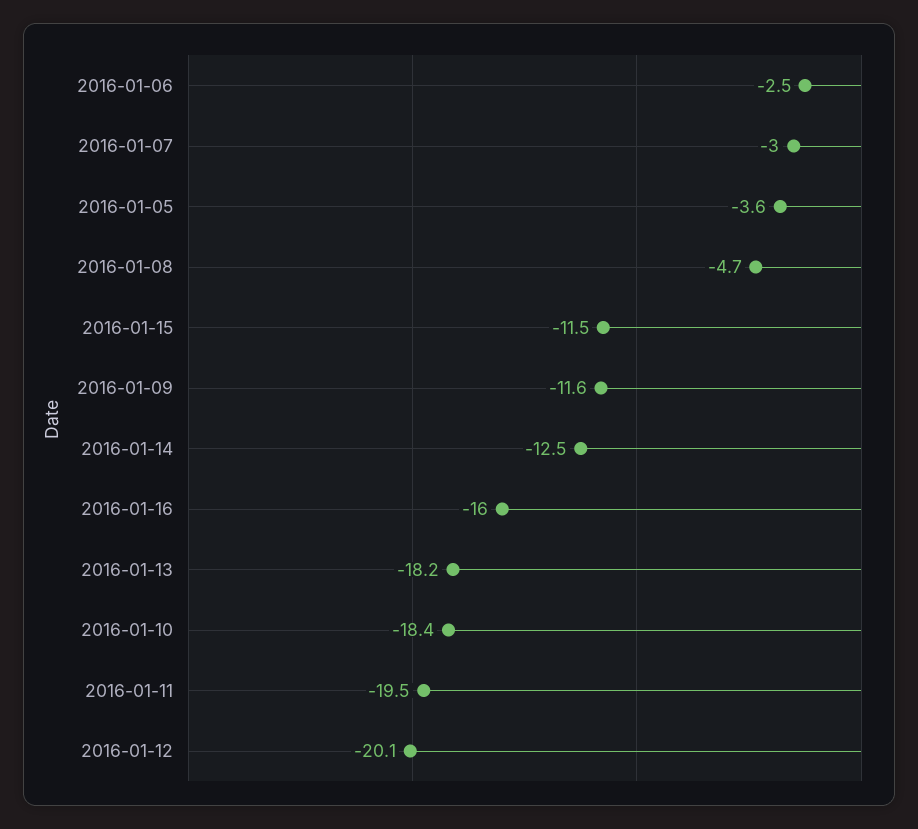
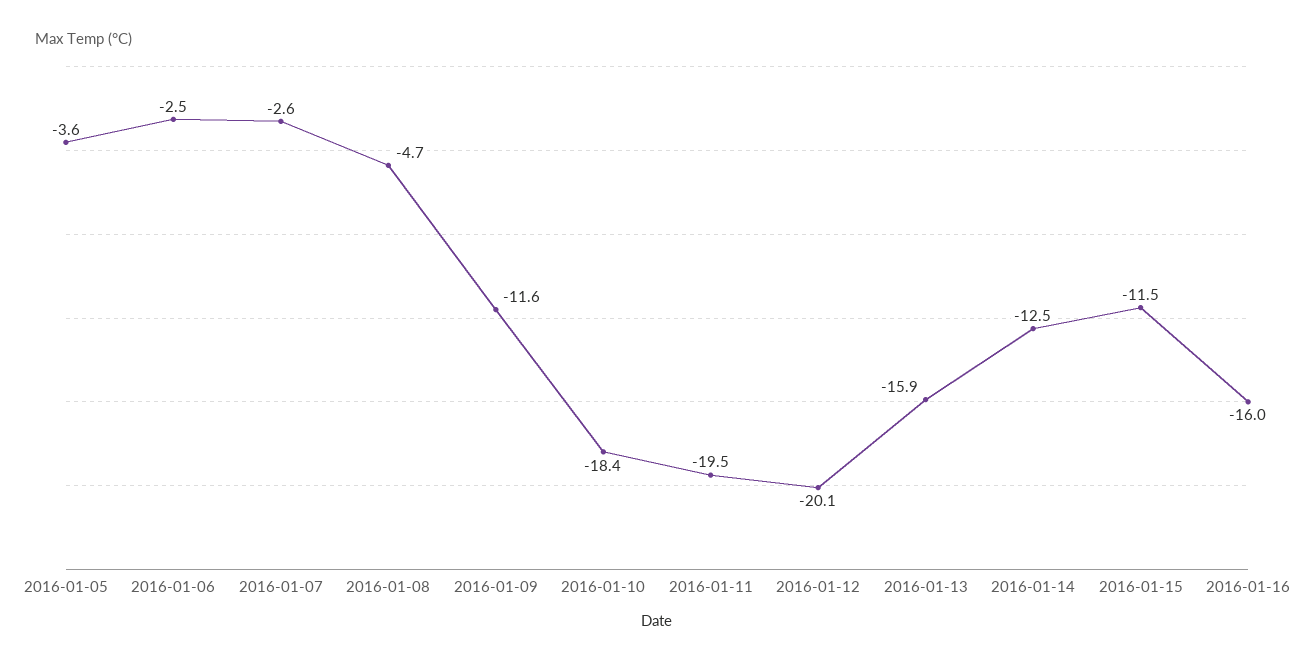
2016-01-07: -3 -> -2.6
2016-01-13: -18.2 -> -15.9

